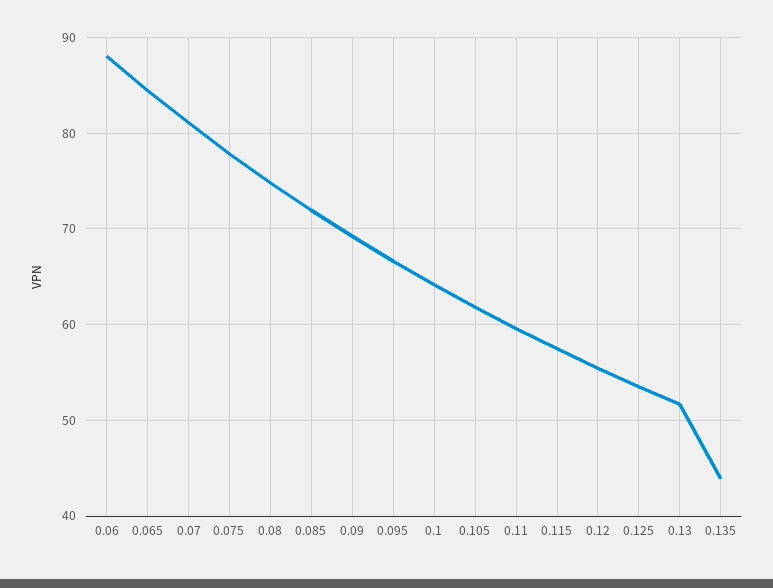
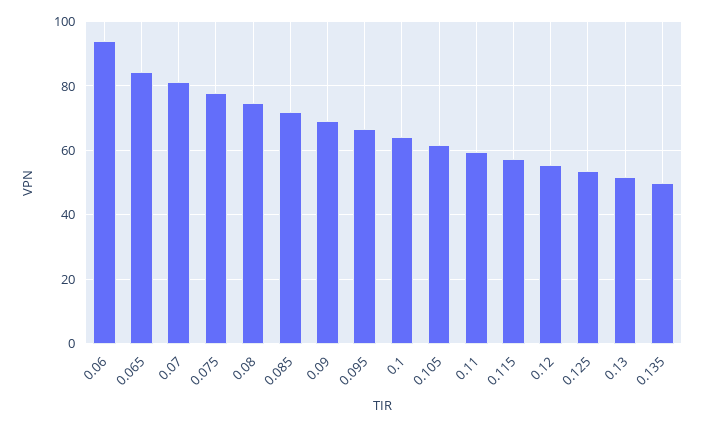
0.06: 88 -> 94
0.135: 44 -> 50

